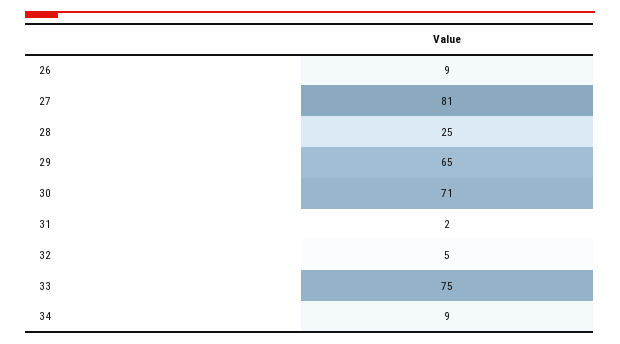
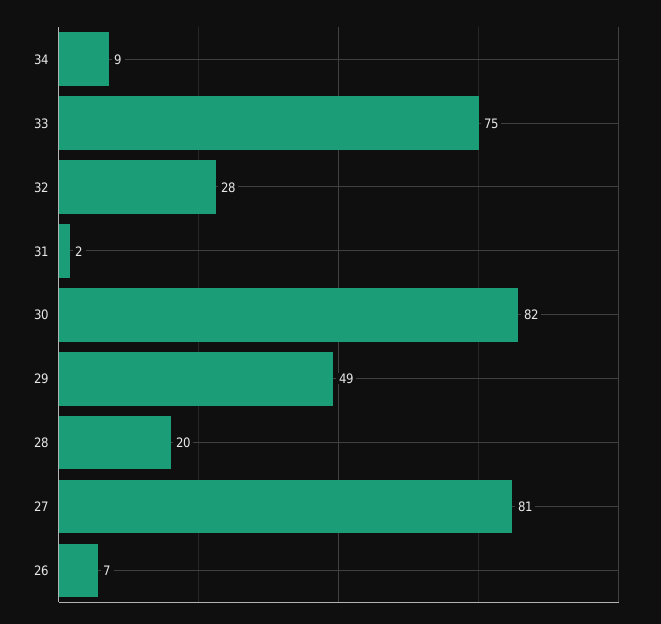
26: 9 -> 7
28: 25 -> 20
29: 65 -> 49
30: 71 -> 82
32: 5 -> 28

